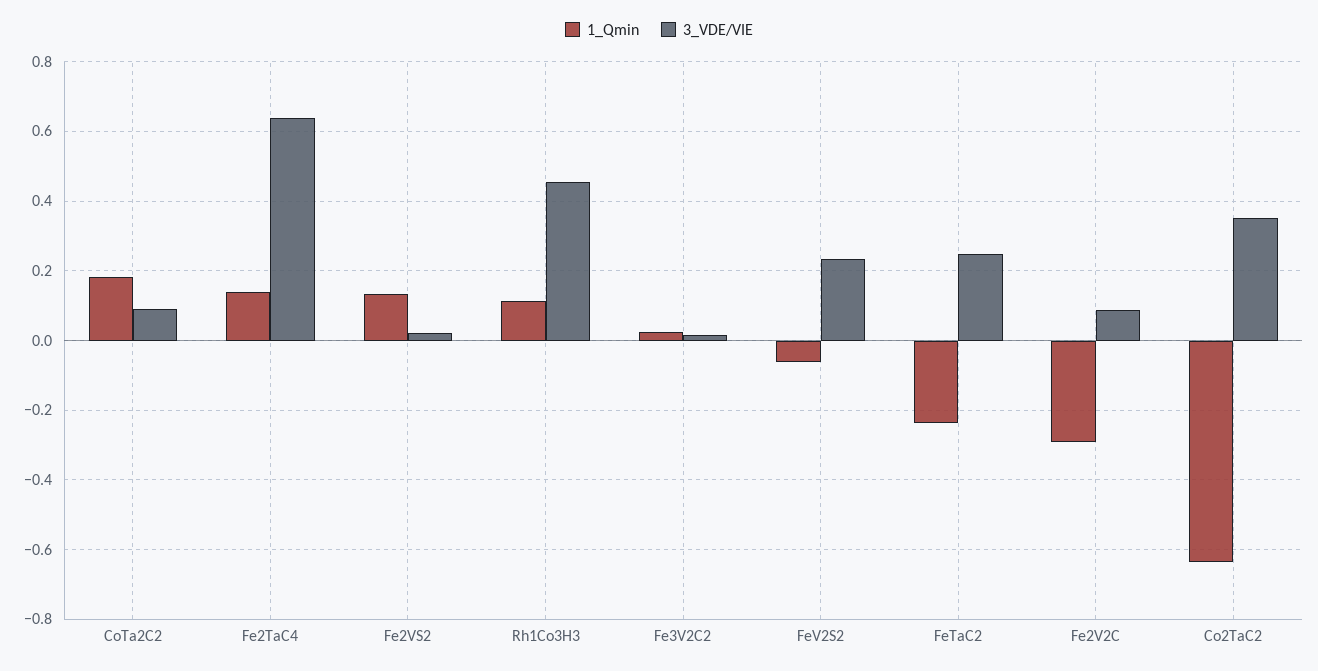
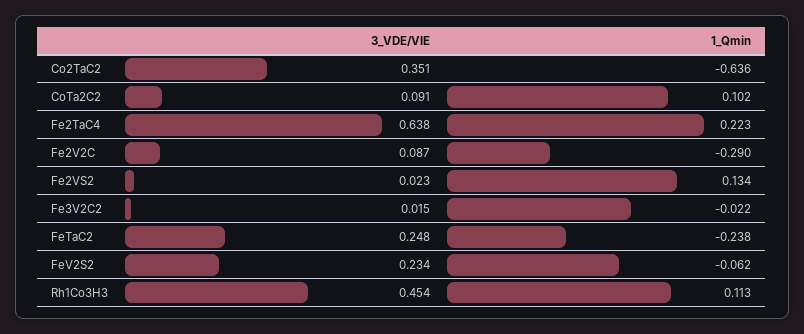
1_Qmin, CoTa2C2: 0.18 -> 0.102
1_Qmin, Fe2TaC4: 0.14 -> 0.223
1_Qmin, Fe3V2C2: 0.02 -> -0.022

